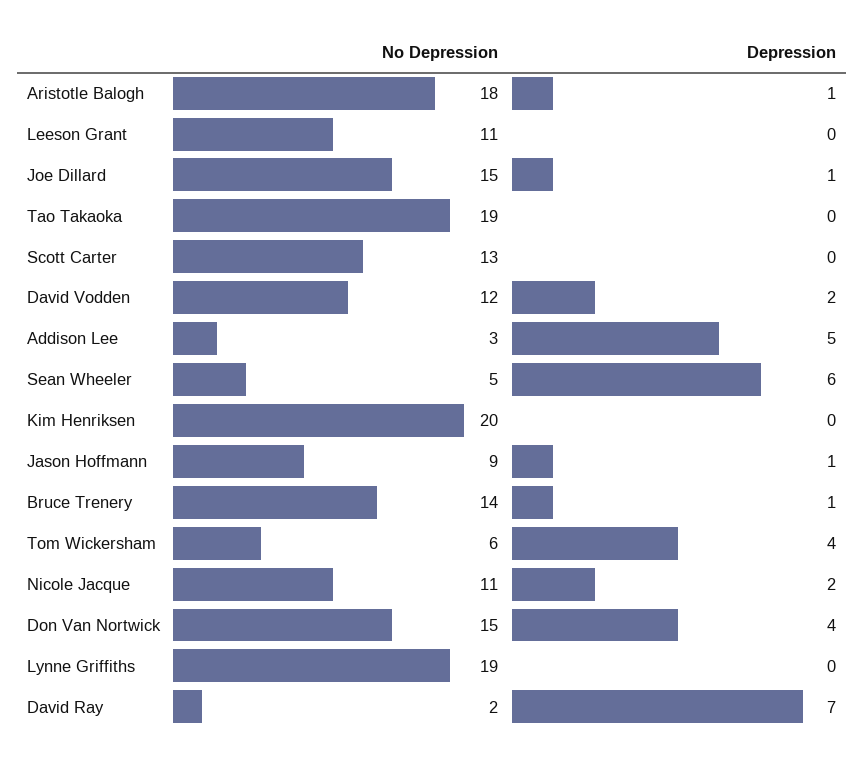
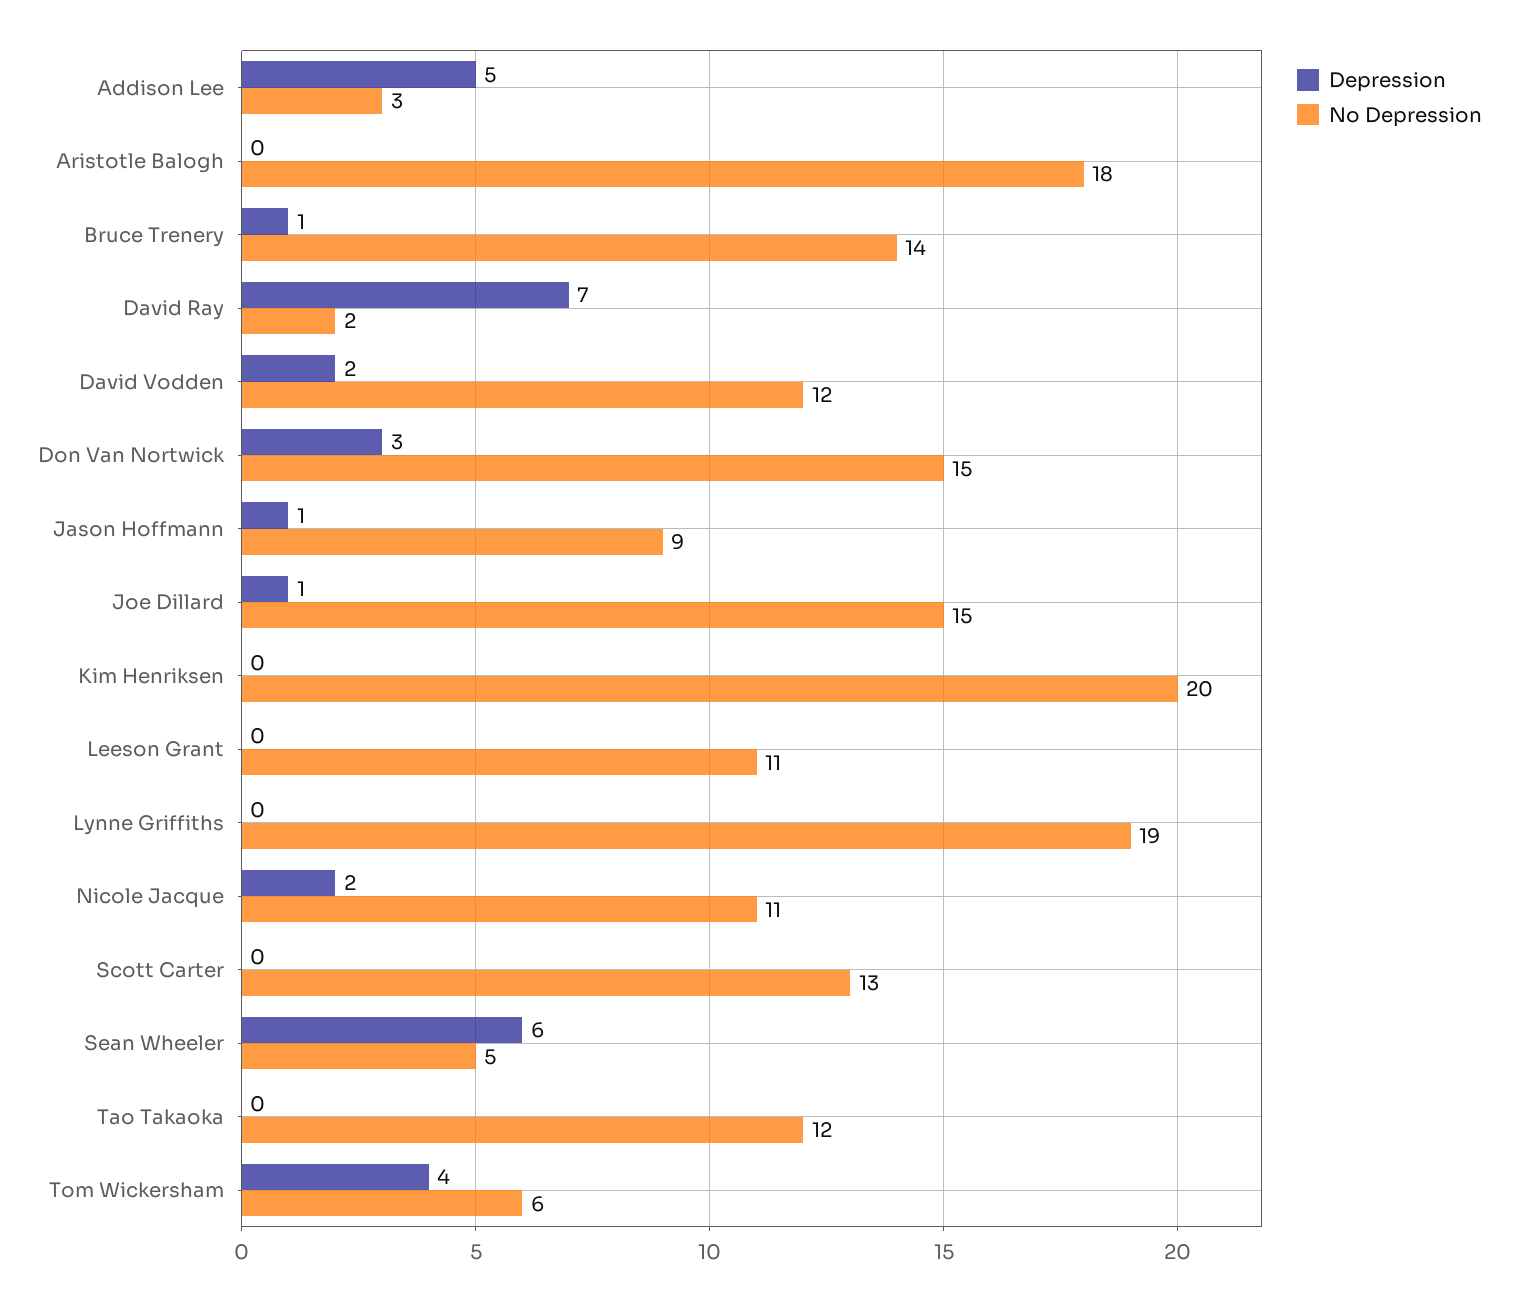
Depression, Aristotle Balogh: 1 -> 0
No Depression, Tao Takaoka: 19 -> 12
Depression, Don Van Nortwick: 4 -> 3

